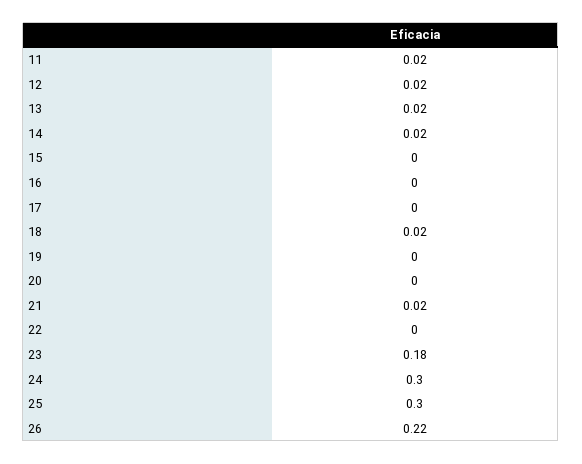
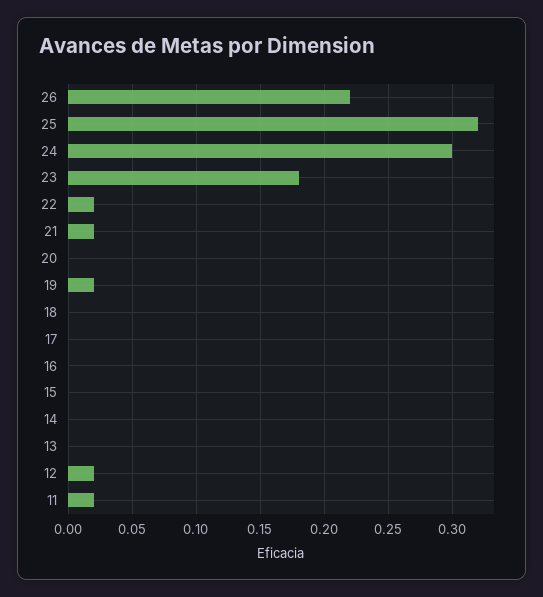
13: 0.02 -> 0
14: 0.02 -> 0
18: 0.02 -> 0
19: 0 -> 0.02
22: 0 -> 0.02
25: 0.3 -> 0.32

